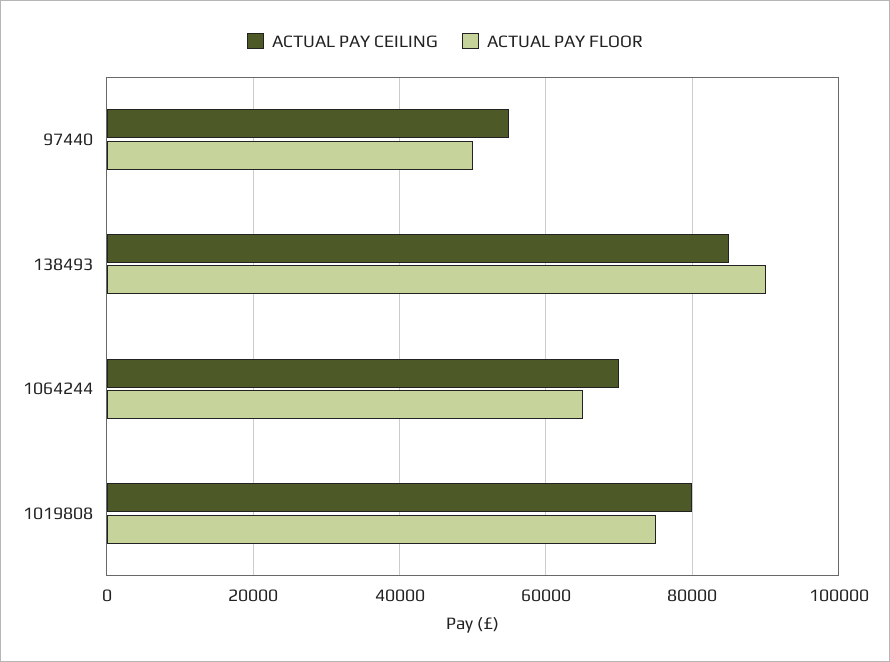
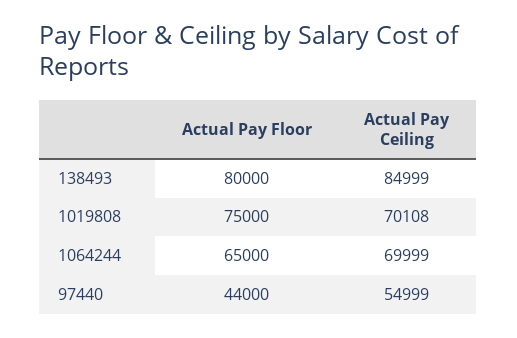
ACTUAL PAY FLOOR, 97440: 50000 -> 44000
ACTUAL PAY FLOOR, 138493: 90000 -> 80000
ACTUAL PAY CEILING, 1019808: 80000 -> 70108

